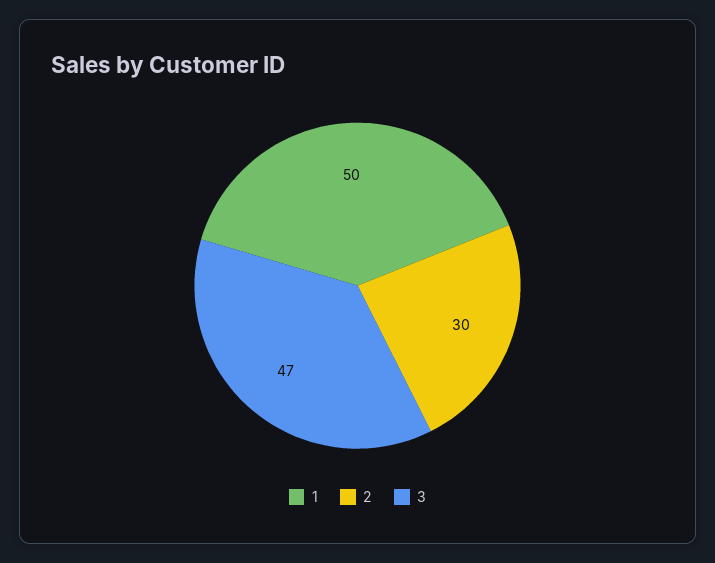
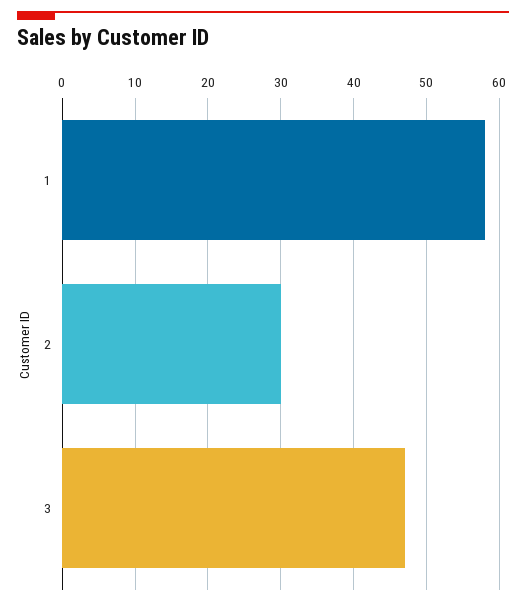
1: 50 -> 58

